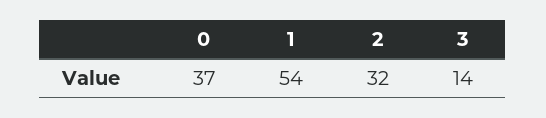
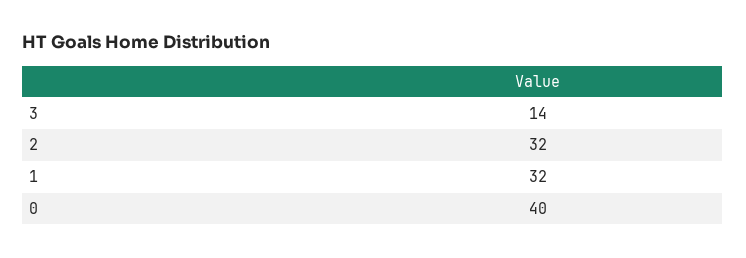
0: 37 -> 40
1: 54 -> 32

